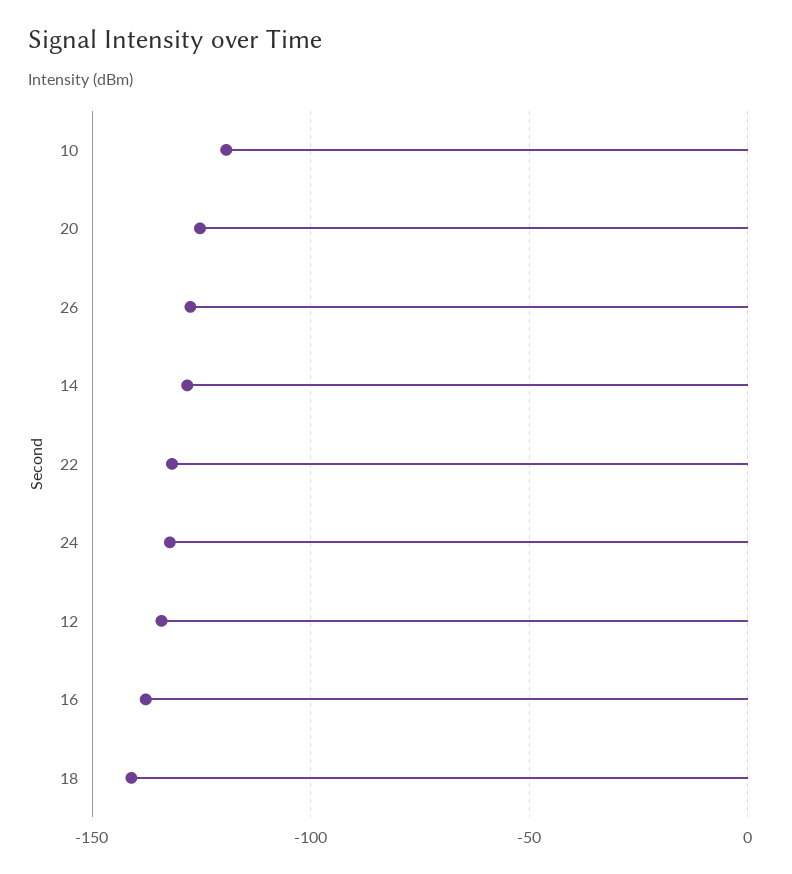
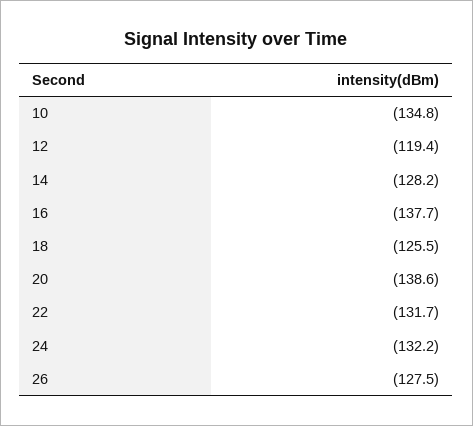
10: -120 -> -134.8
20: -125 -> -138.6
12: -135 -> -119.4
18: -140 -> -125.5

